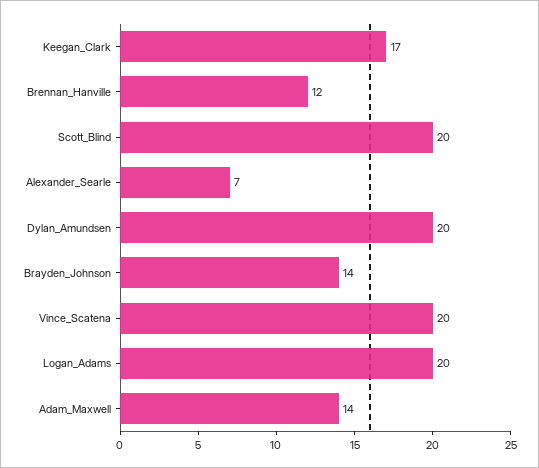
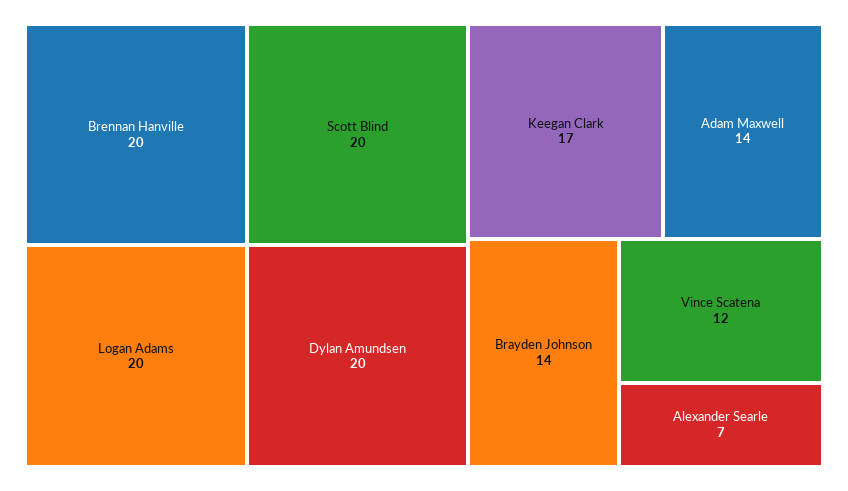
Brennan_Hanville: 12 -> 20
Vince_Scatena: 20 -> 12

